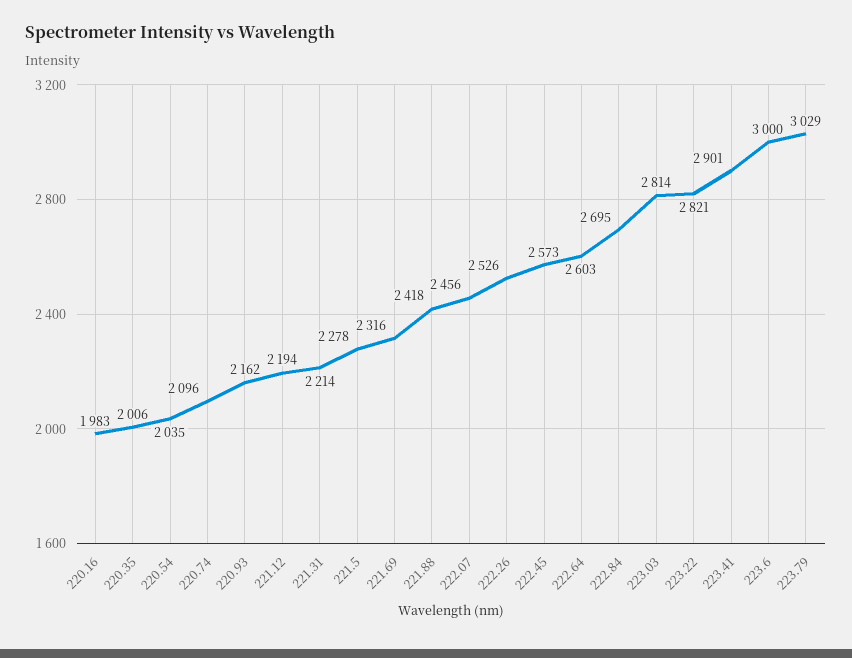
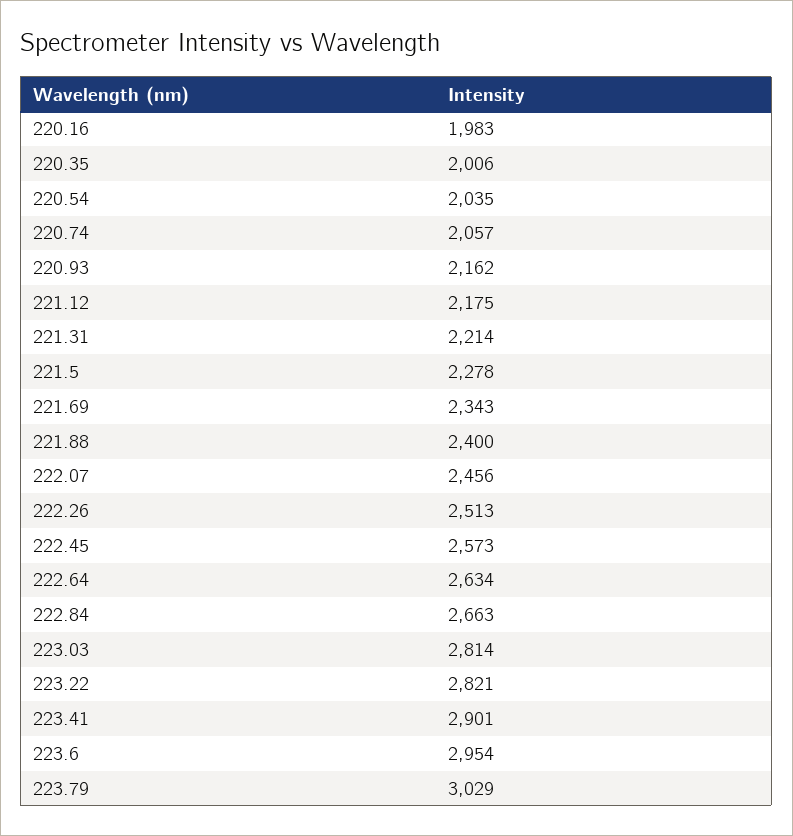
220.74: 2096 -> 2057
221.12: 2194 -> 2175
221.69: 2316 -> 2343
221.88: 2418 -> 2400
222.26: 2526 -> 2513
222.64: 2603 -> 2634
222.84: 2695 -> 2663
223.6: 3000 -> 2954

